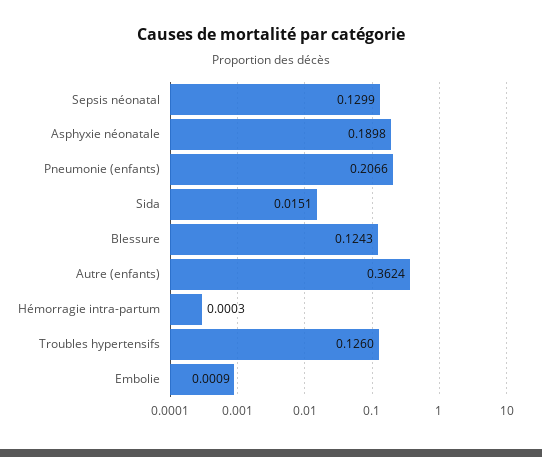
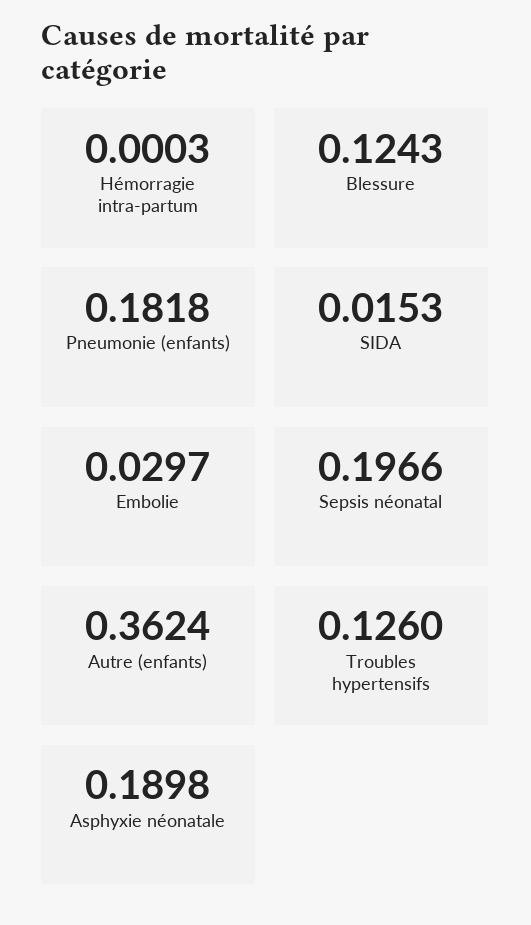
Sepsis néonatal: 0.1299 -> 0.1966
Pneumonie (enfants): 0.2066 -> 0.1818
Sida: 0.0151 -> 0.0153
Embolie: 0.0009 -> 0.0297

